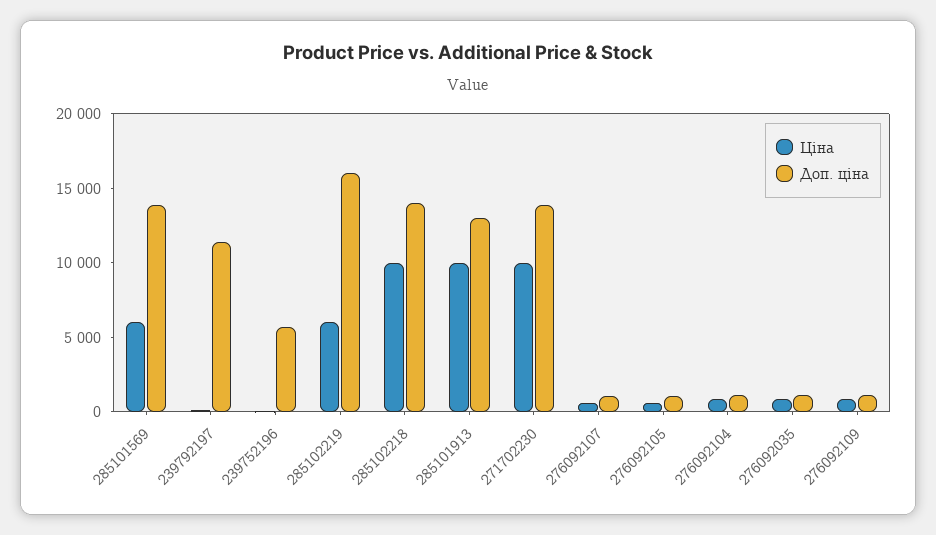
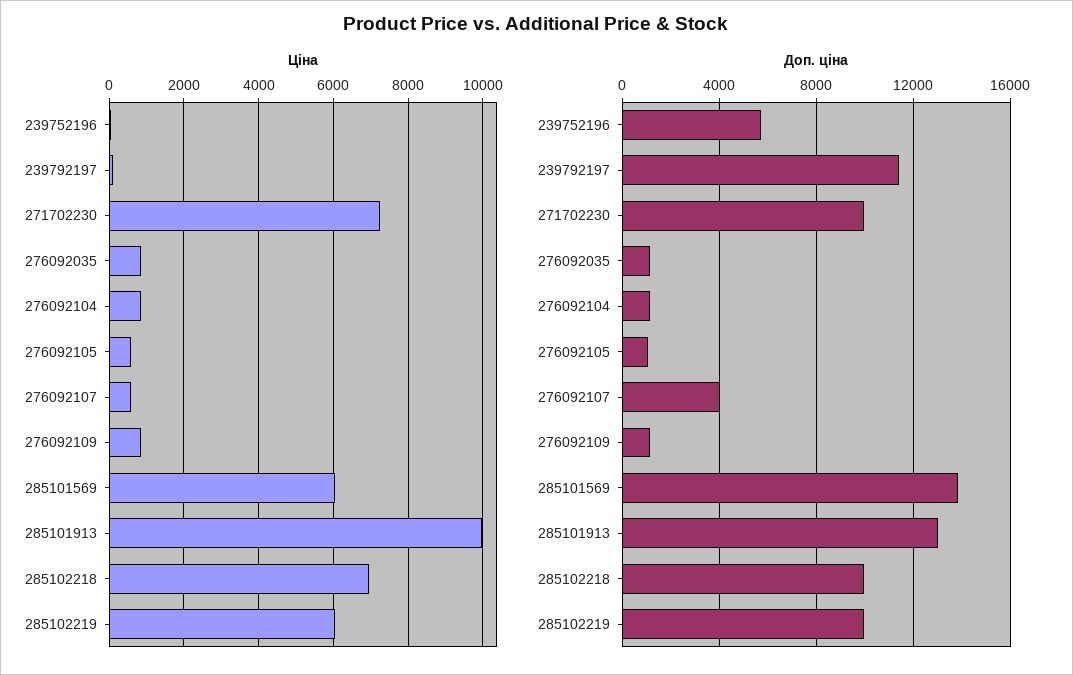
Доп. ціна, 285102219: 16000 -> 10000
Ціна, 285102218: 10000 -> 7000
Доп. ціна, 285102218: 14000 -> 10000
Ціна, 271702230: 10000 -> 7200
Доп. ціна, 271702230: 14000 -> 10000
Доп. ціна, 276092107: 1000 -> 4000

